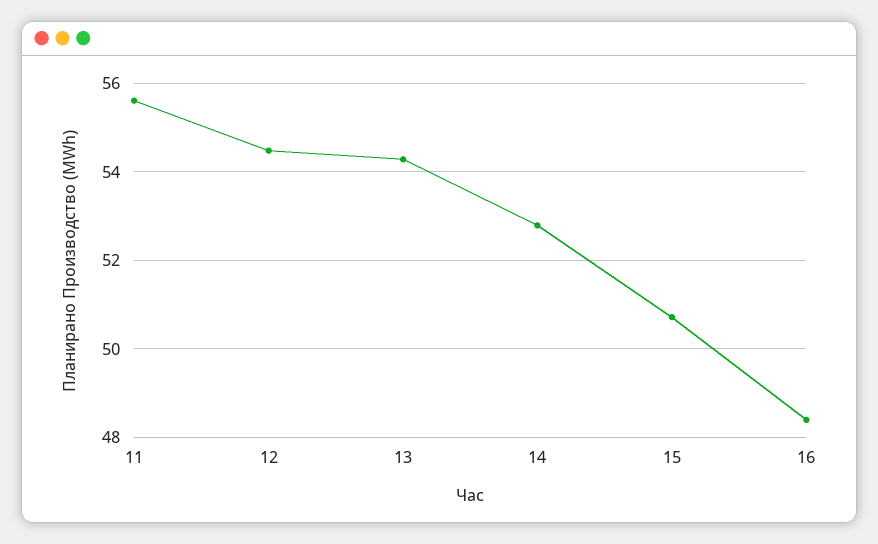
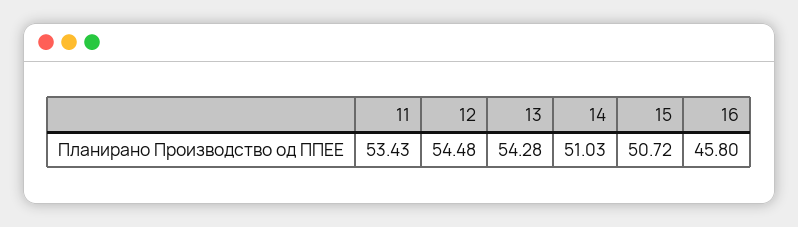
11: 55.6 -> 53.43
14: 52.8 -> 51.03
16: 48.4 -> 45.8

